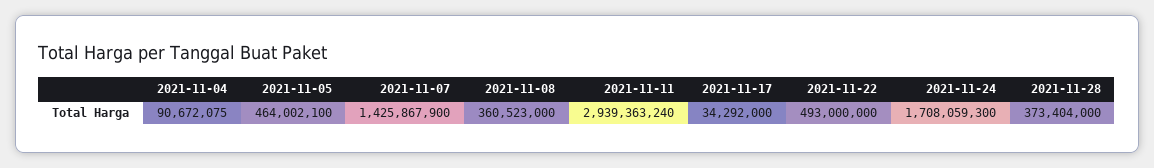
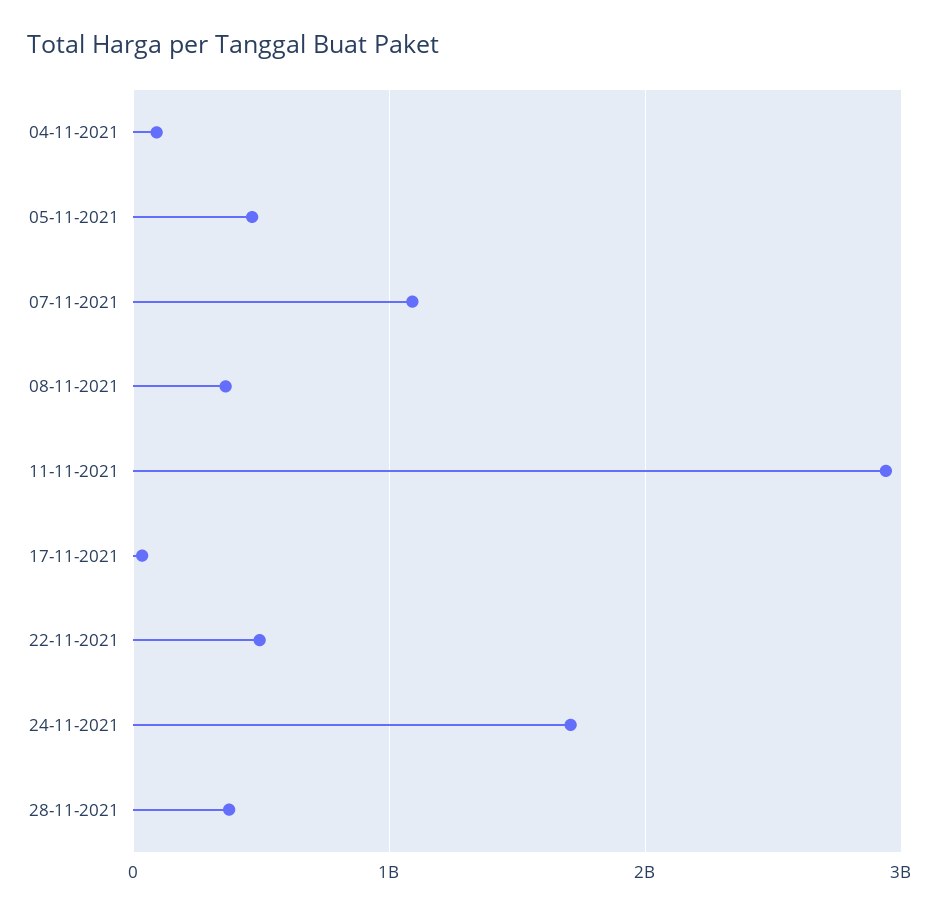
2021-11-07: 1425867900 -> 1100000000

